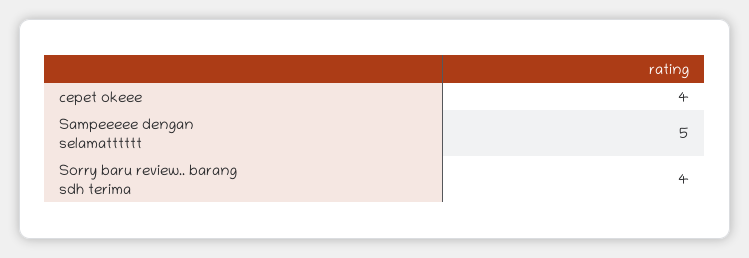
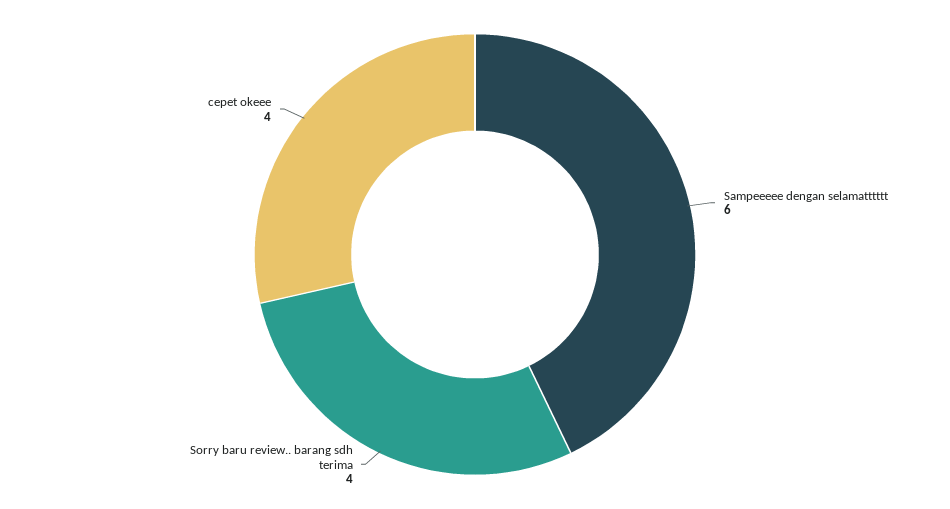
Sampeeeee dengan selamatttttt: 5 -> 6

